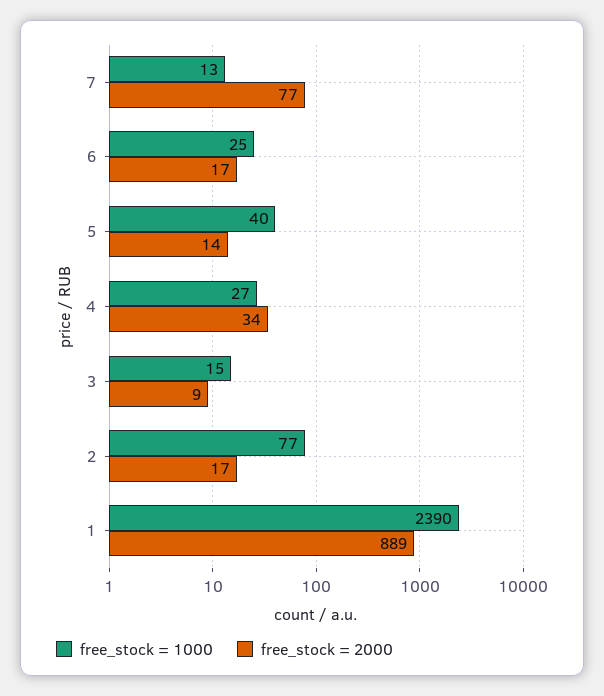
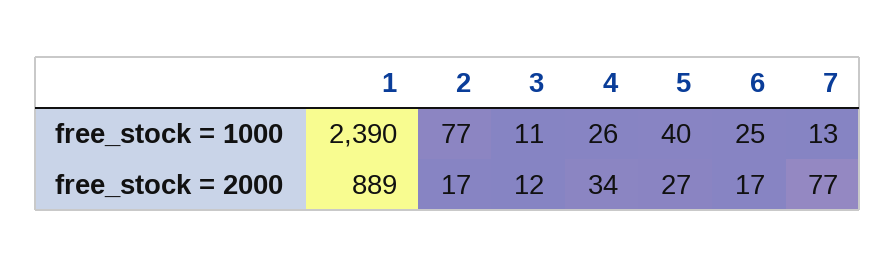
free_stock = 2000, 5: 14 -> 27
free_stock = 1000, 4: 27 -> 26
free_stock = 1000, 3: 15 -> 11
free_stock = 2000, 3: 9 -> 12

